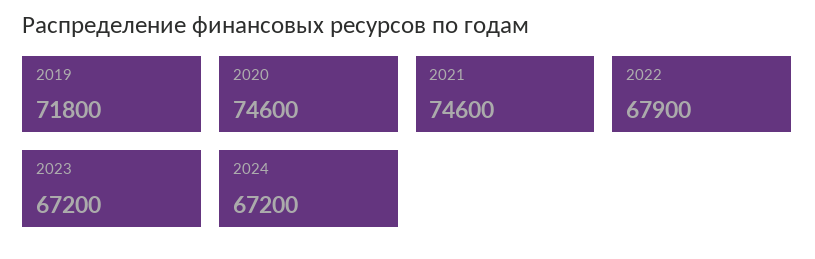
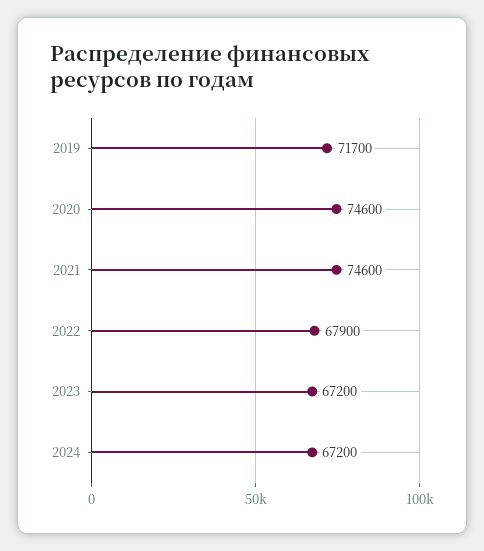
2019: 71800 -> 71700

